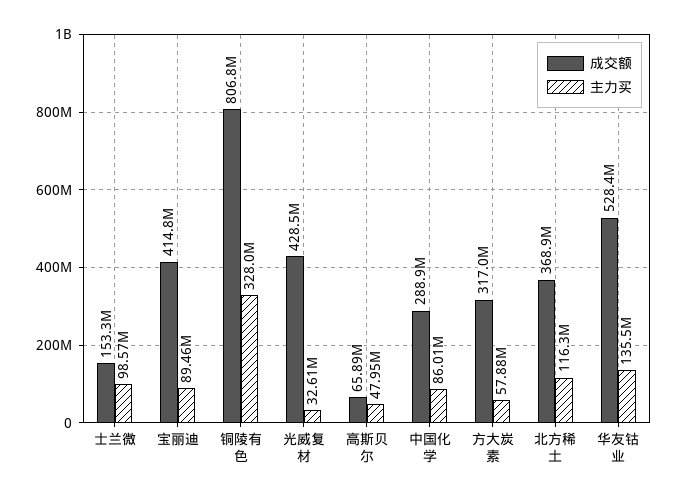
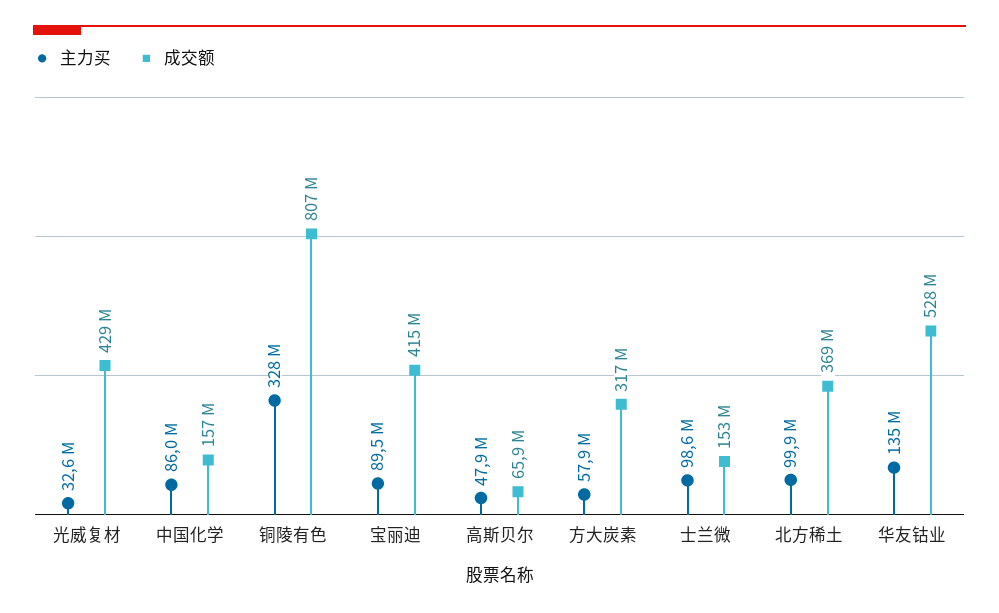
成交额, 中国化学: 288900000 -> 157000000
主力买, 北方稀土: 116300000 -> 99900000

